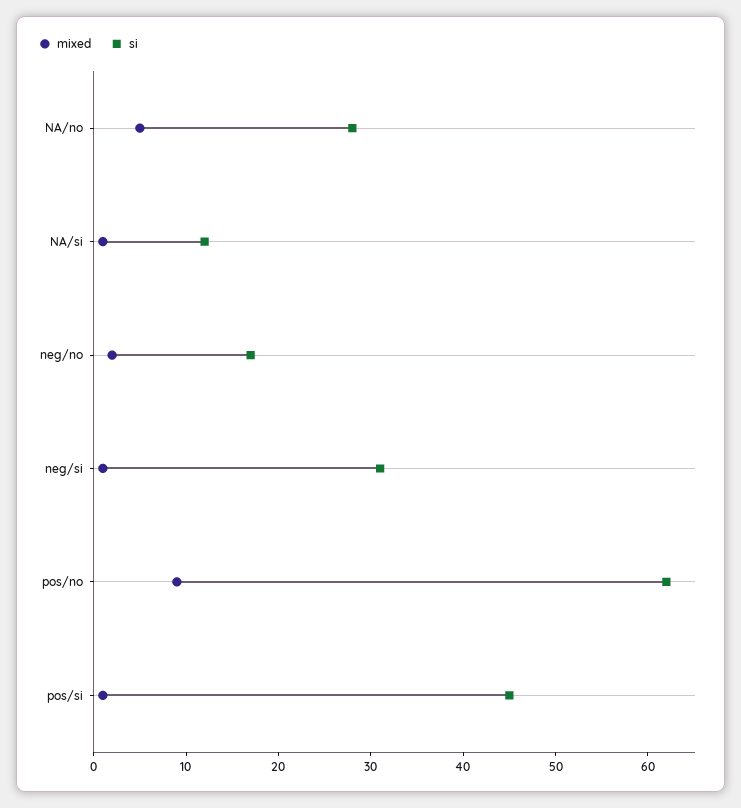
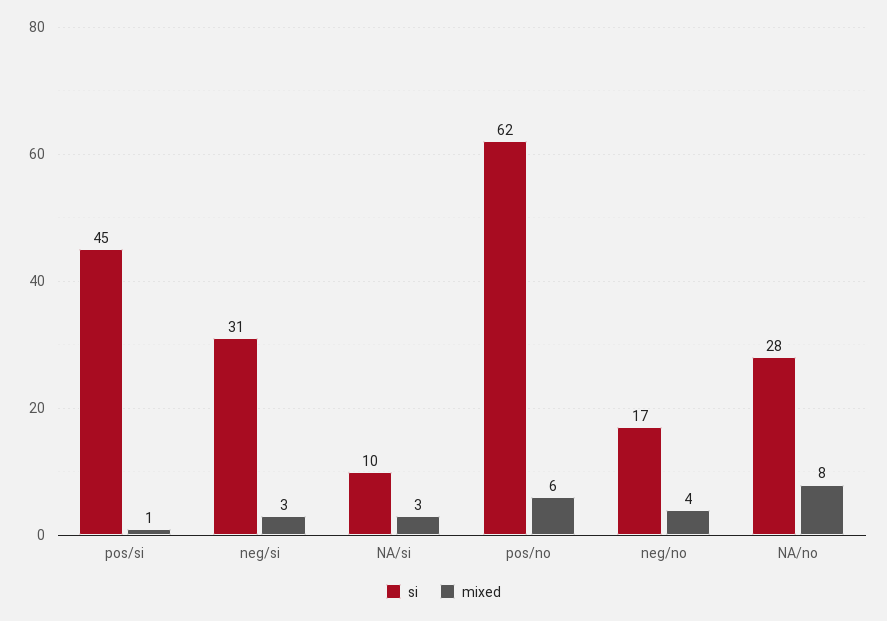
mixed, NA/no: 5 -> 8
mixed, NA/si: 1 -> 3
si, NA/si: 12 -> 10
mixed, neg/no: 2 -> 4
mixed, neg/si: 1 -> 3
mixed, pos/no: 9 -> 6

